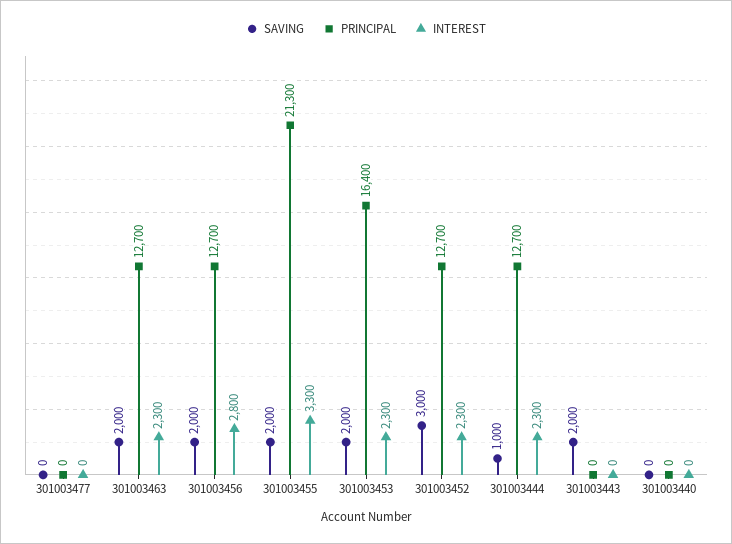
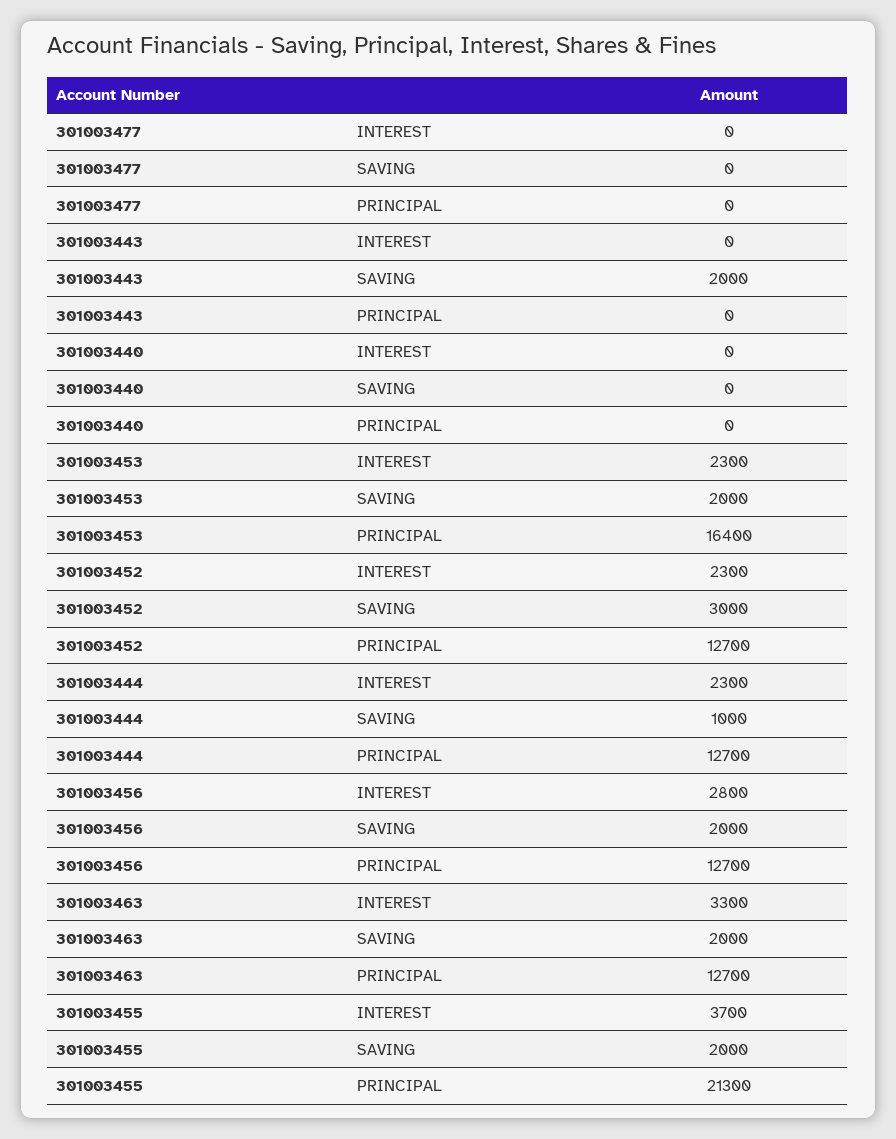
INTEREST, 301003463: 2300 -> 3300
INTEREST, 301003455: 3300 -> 3700

